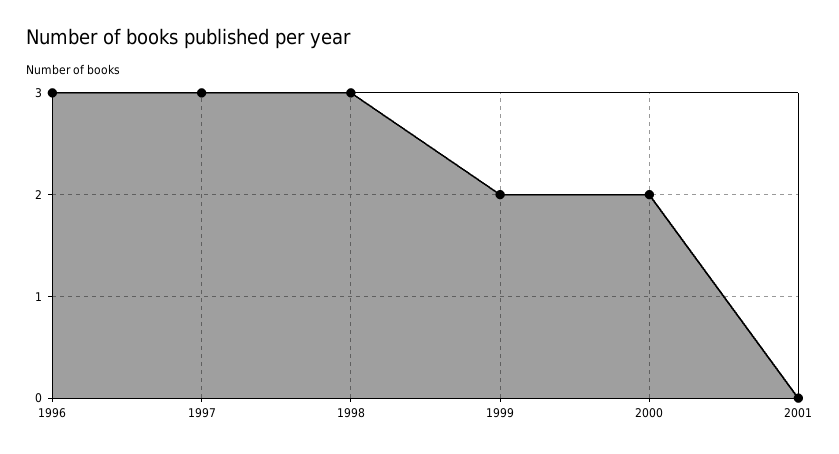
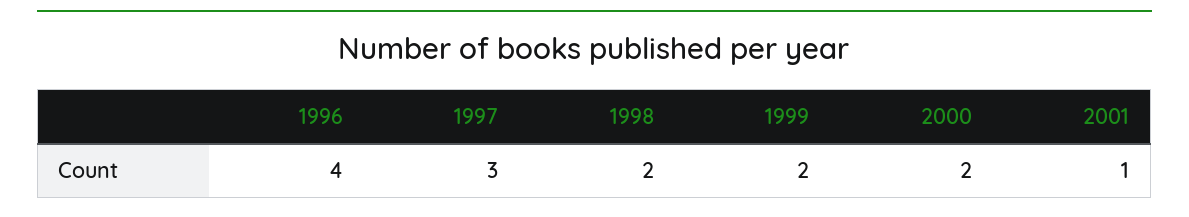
1996: 3 -> 4
1998: 3 -> 2
2001: 0 -> 1

